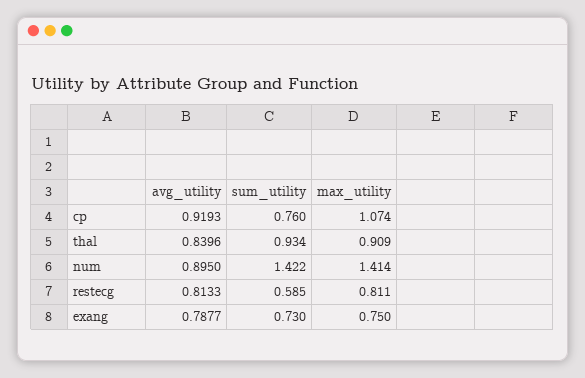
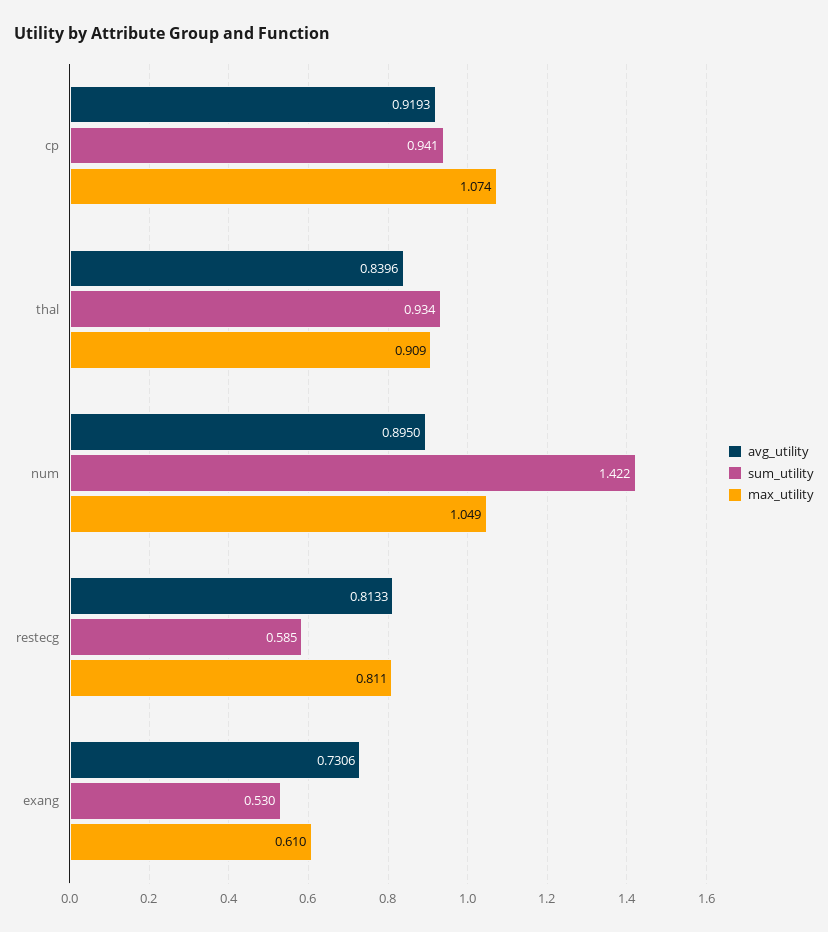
sum_utility, cp: 0.76 -> 0.941
max_utility, num: 1.414 -> 1.049
avg_utility, exang: 0.7877 -> 0.7306
sum_utility, exang: 0.73 -> 0.53
max_utility, exang: 0.75 -> 0.61

